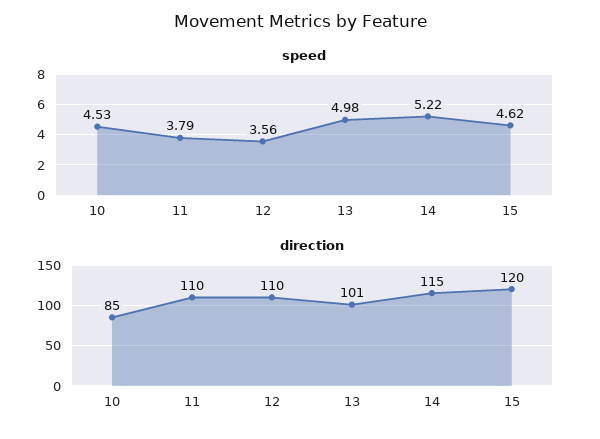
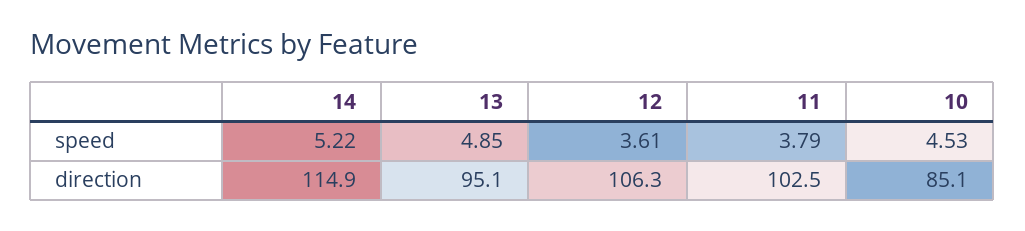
speed, 12: 3.56 -> 3.61
speed, 13: 4.98 -> 4.85
speed, 15: 4.62 -> none
direction, 11: 110 -> 102.5
direction, 12: 110 -> 106.3
direction, 13: 101 -> 95.1
direction, 15: 120 -> none

